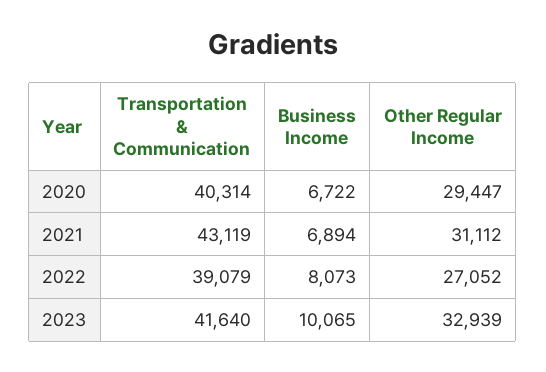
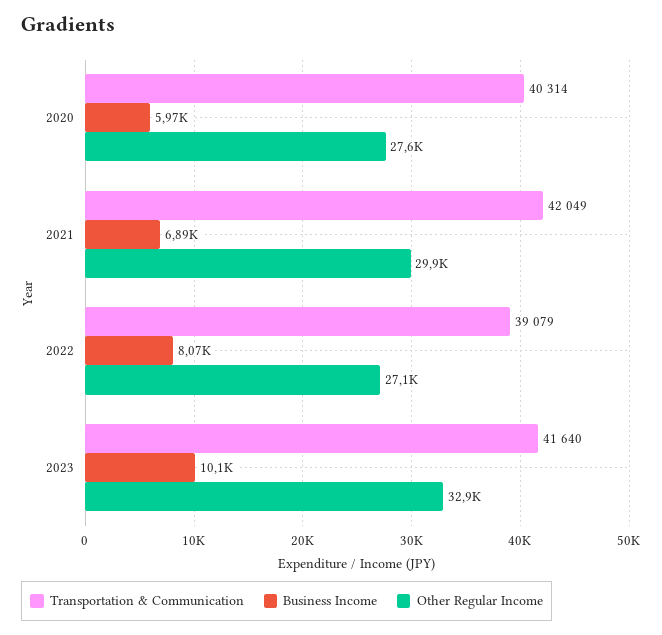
Business Income, 2020: 6722 -> 5970
Other Regular Income, 2020: 29447 -> 27600
Transportation & Communication, 2021: 43119 -> 42049
Other Regular Income, 2021: 31112 -> 29900

